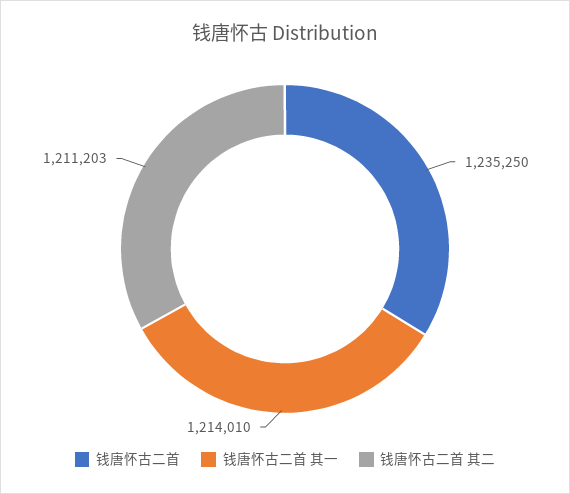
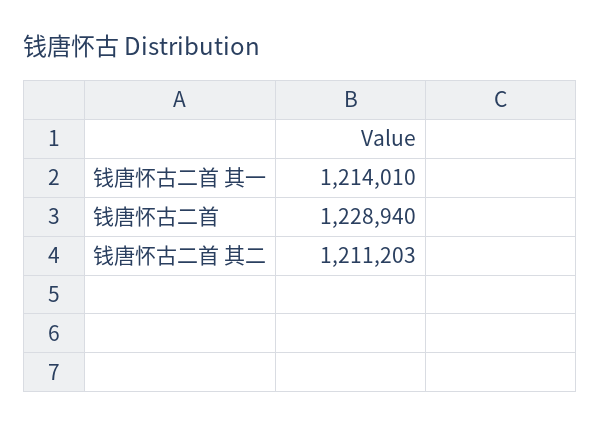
钱唐怀古二首: 1235250 -> 1228940

